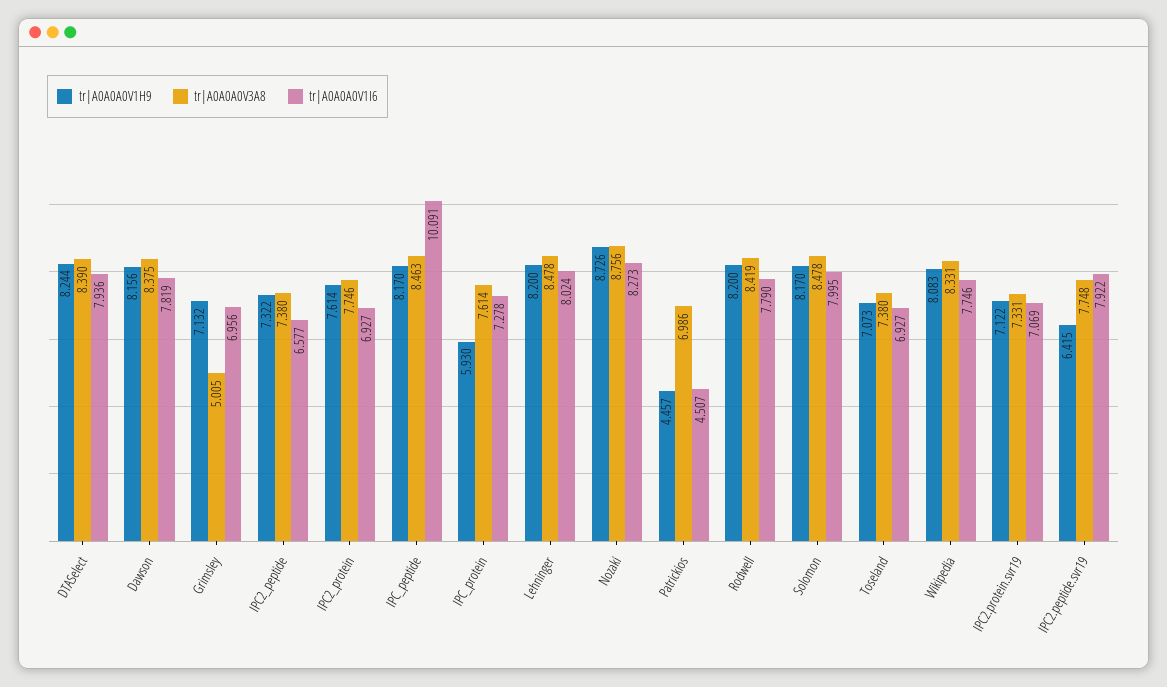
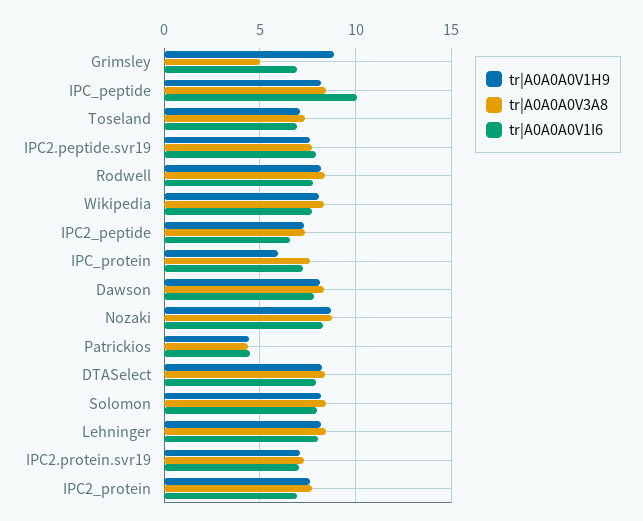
tr|A0A0A0V1H9, Grimsley: 7.132 -> 9
tr|A0A0A0V3A8, Patrickios: 6.986 -> 4.5
tr|A0A0A0V1H9, IPC2.peptide.svr19: 6.415 -> 7.5

